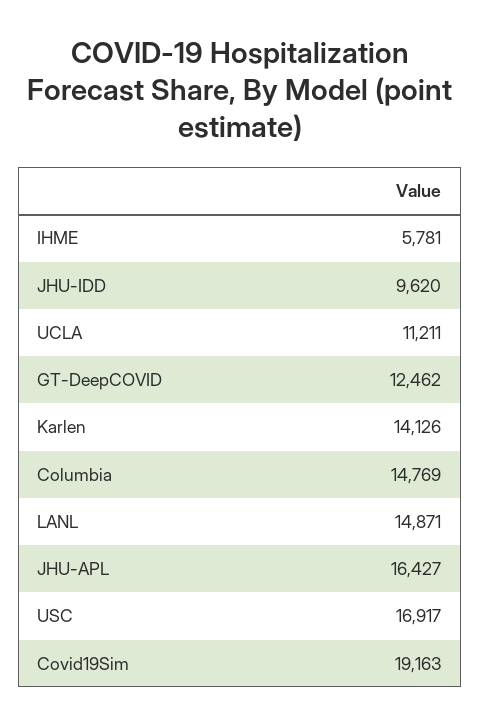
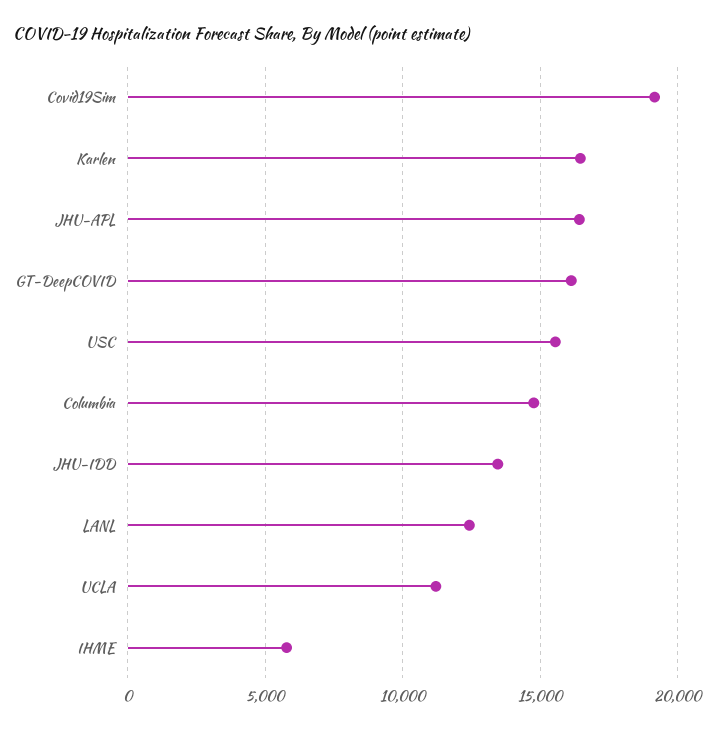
JHU-IDD: 9620 -> 13500
GT-DeepCOVID: 12462 -> 16000
Karlen: 14126 -> 16500
LANL: 14871 -> 12500
USC: 16917 -> 15500

